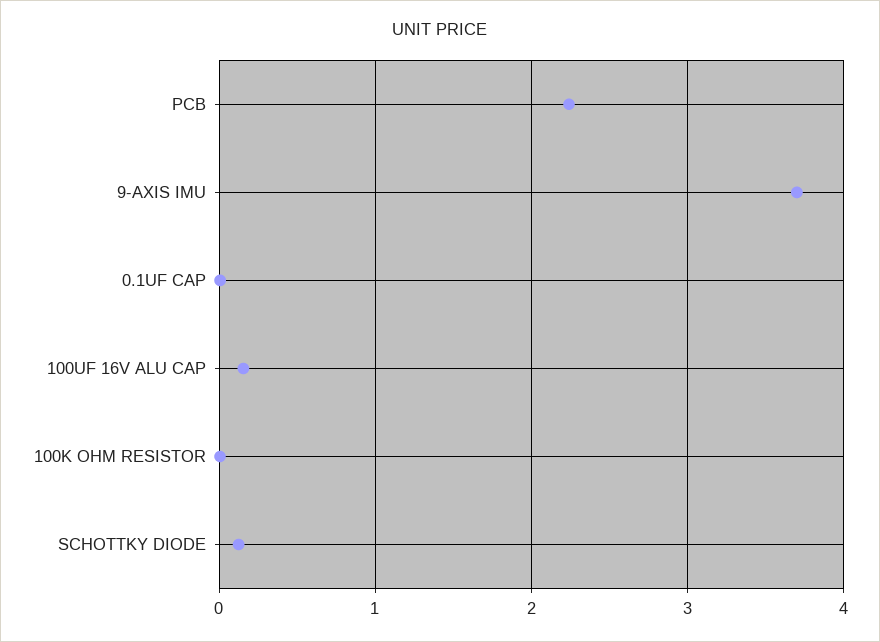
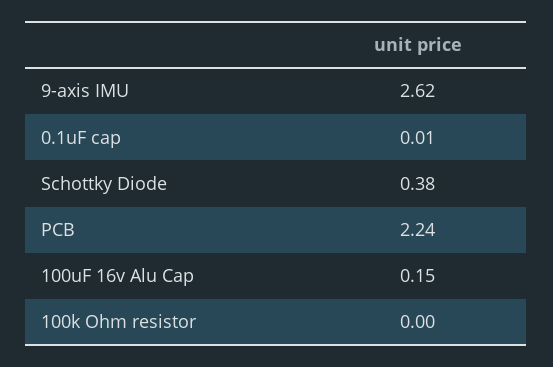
9-AXIS IMU: 3.7 -> 2.62
SCHOTTKY DIODE: 0.1 -> 0.38

